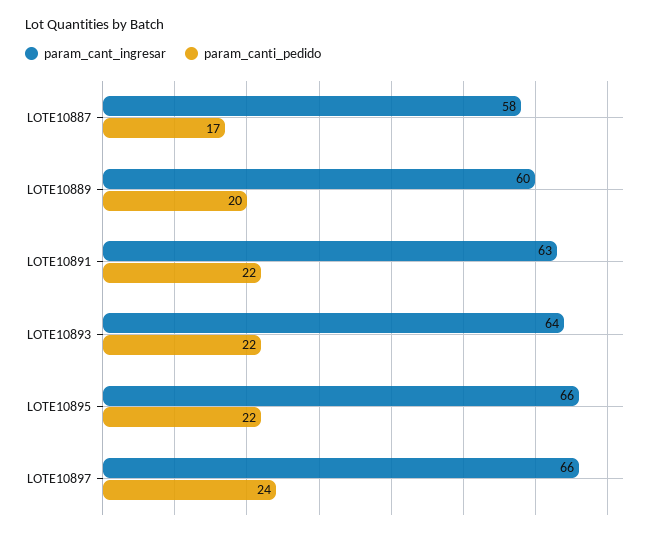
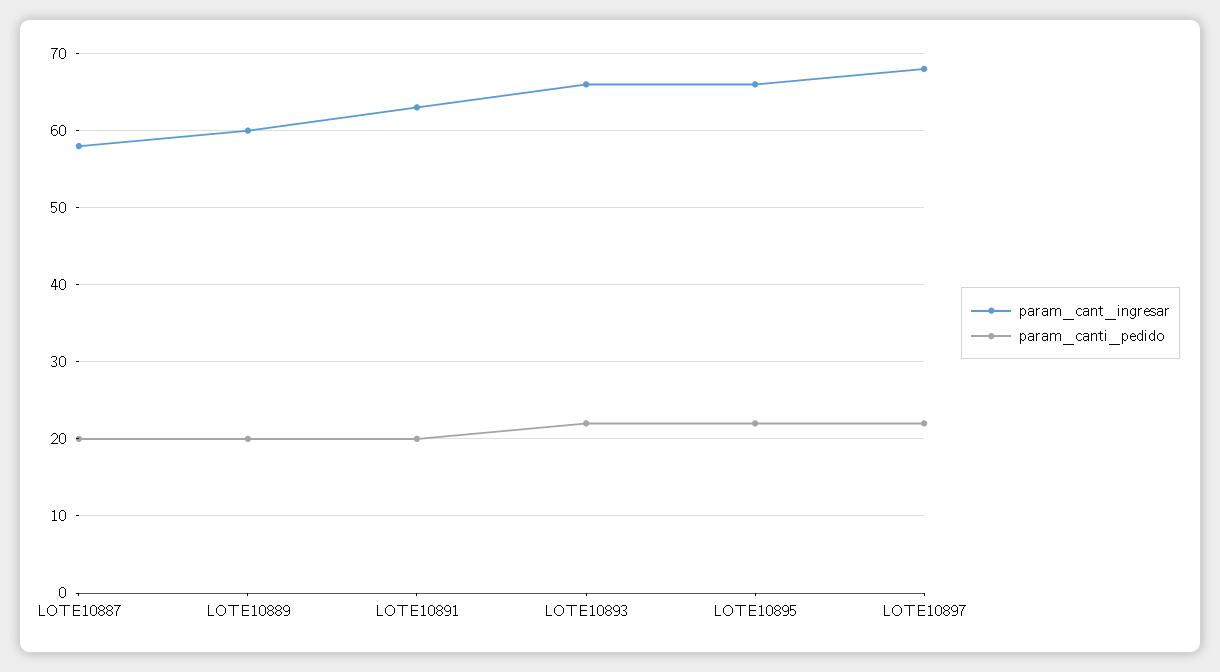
param_canti_pedido, LOTE10887: 17 -> 20
param_canti_pedido, LOTE10891: 22 -> 20
param_cant_ingresar, LOTE10893: 64 -> 66
param_cant_ingresar, LOTE10897: 66 -> 68
param_canti_pedido, LOTE10897: 24 -> 22

